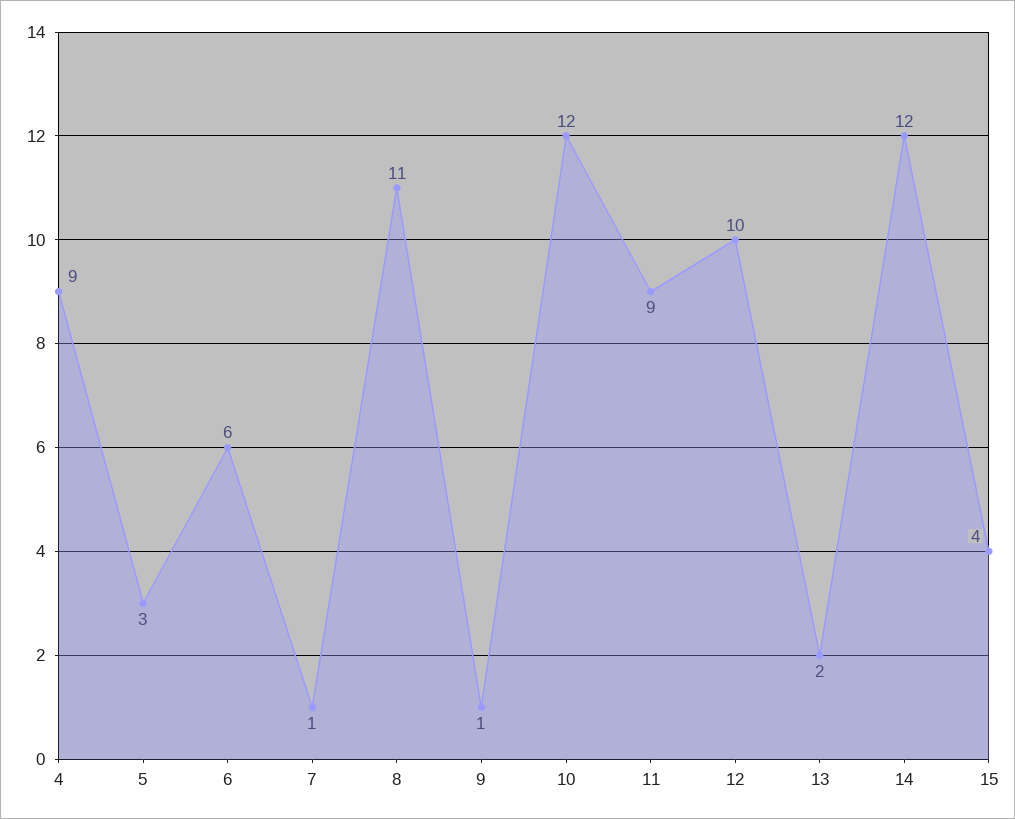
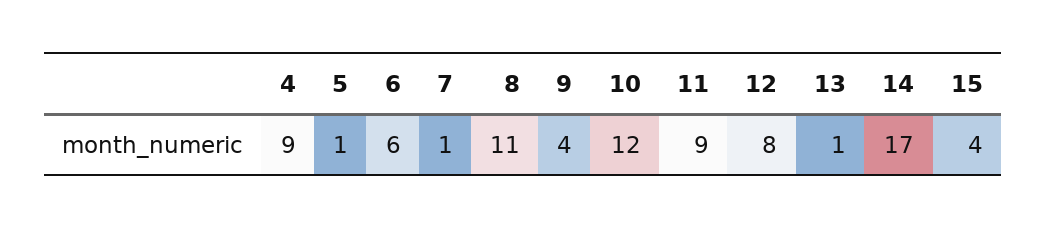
5: 3 -> 1
9: 1 -> 4
12: 10 -> 8
13: 2 -> 1
14: 12 -> 17

